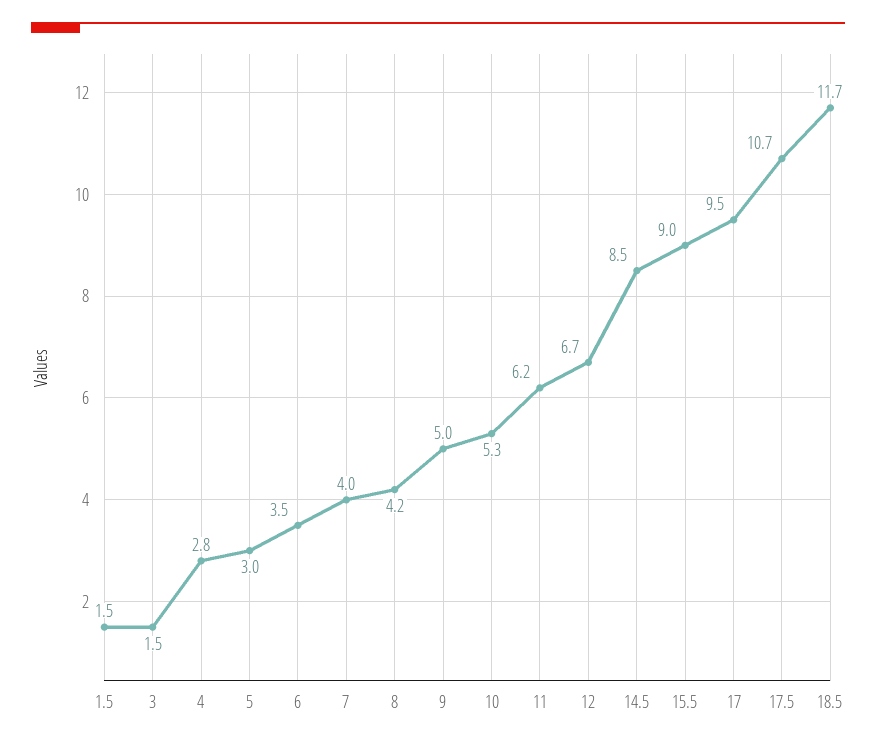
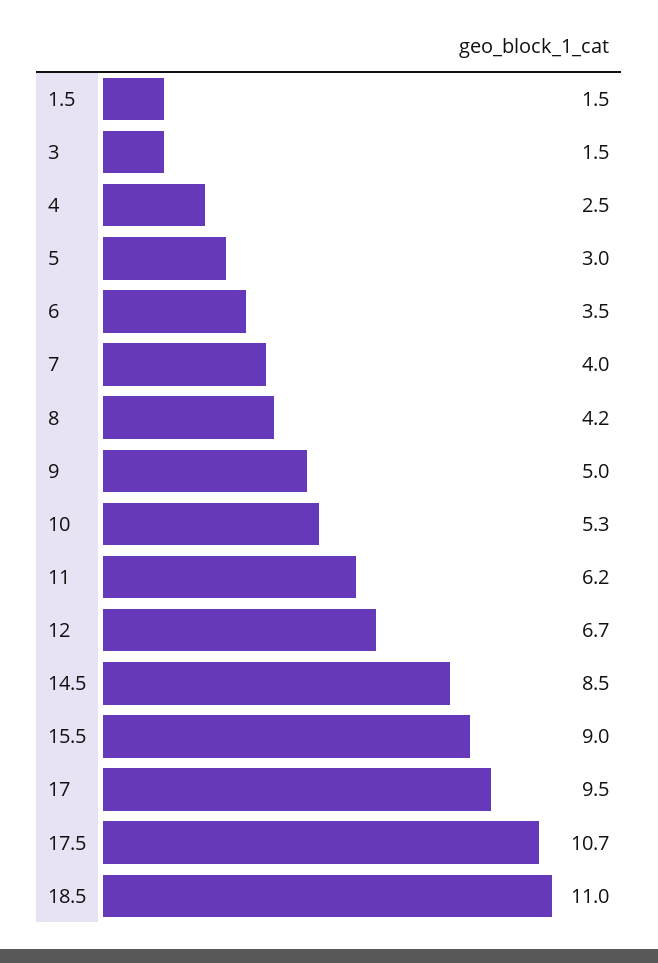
4: 2.8 -> 2.5
18.5: 11.7 -> 11

